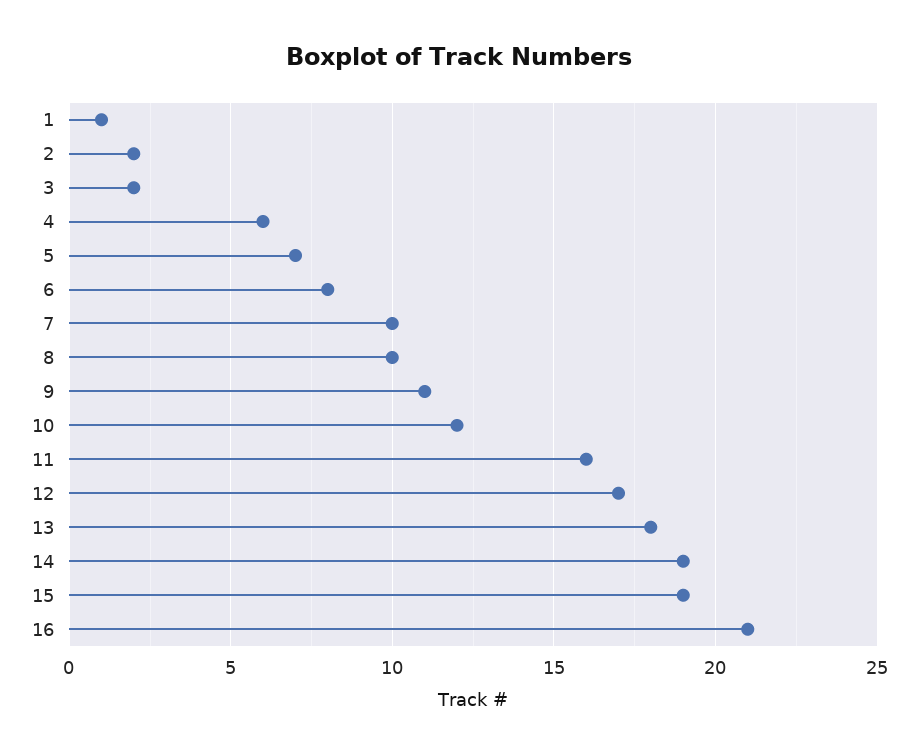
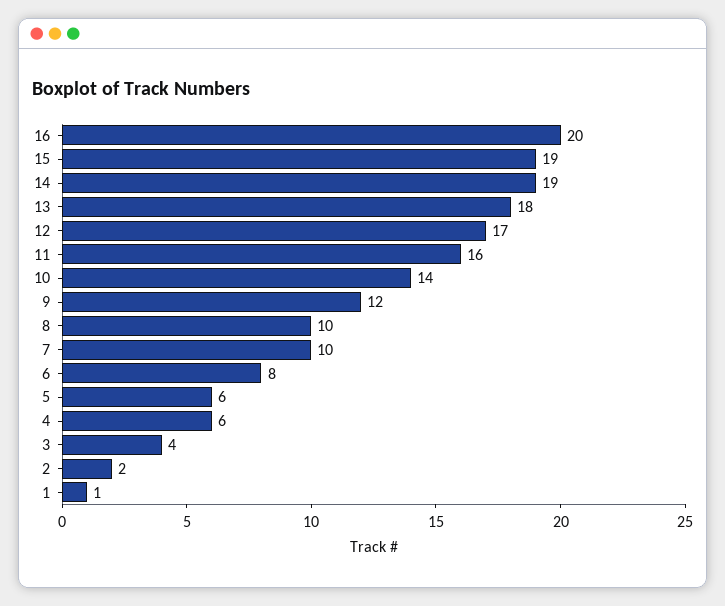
3: 2 -> 4
5: 7 -> 6
9: 11 -> 12
10: 12 -> 14
16: 21 -> 20

